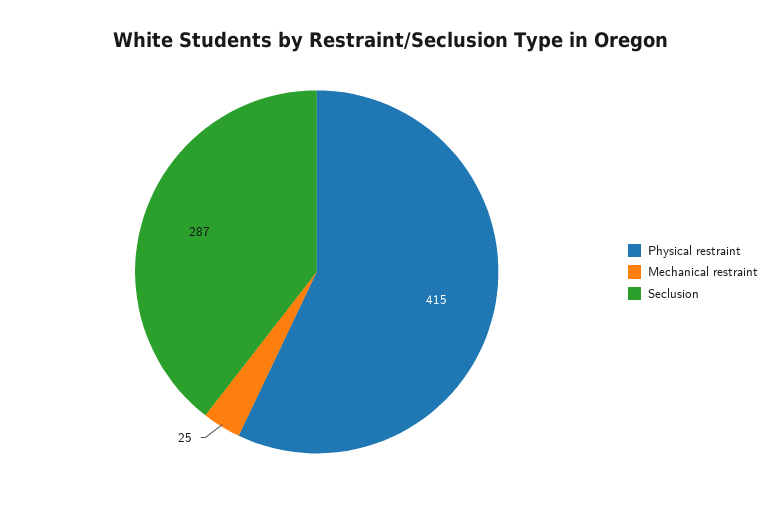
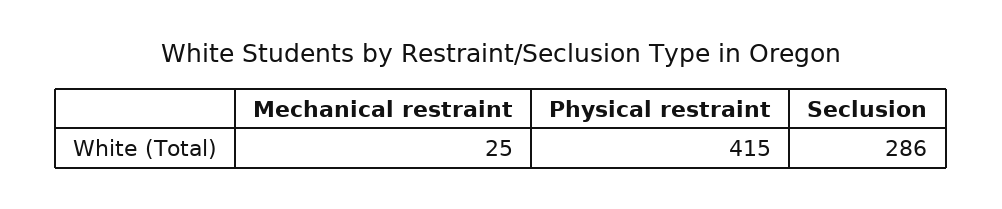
Seclusion: 287 -> 286

